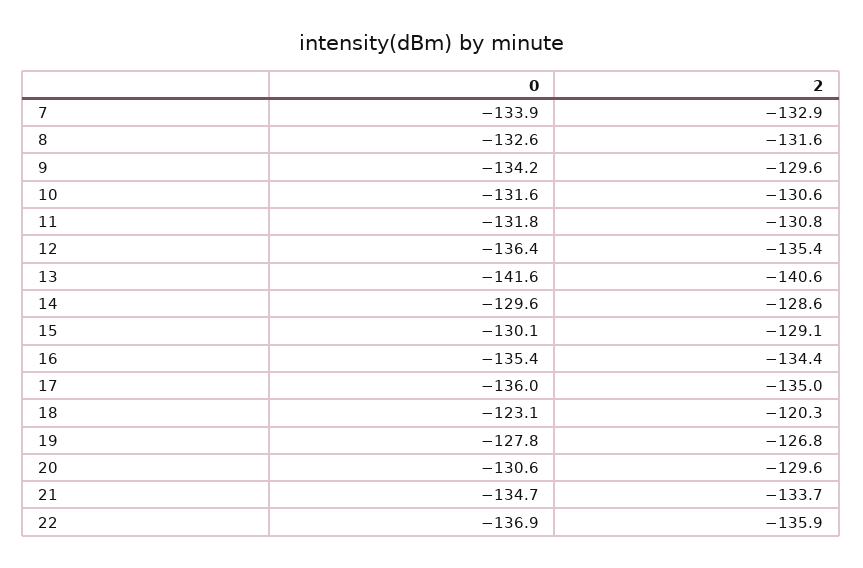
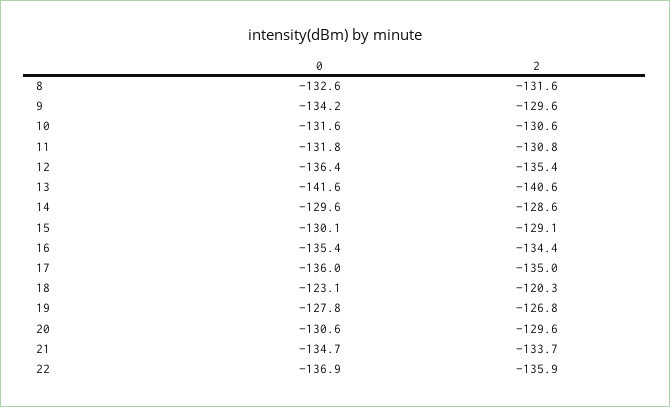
0, 7: -133.9 -> none
2, 7: -132.9 -> none

